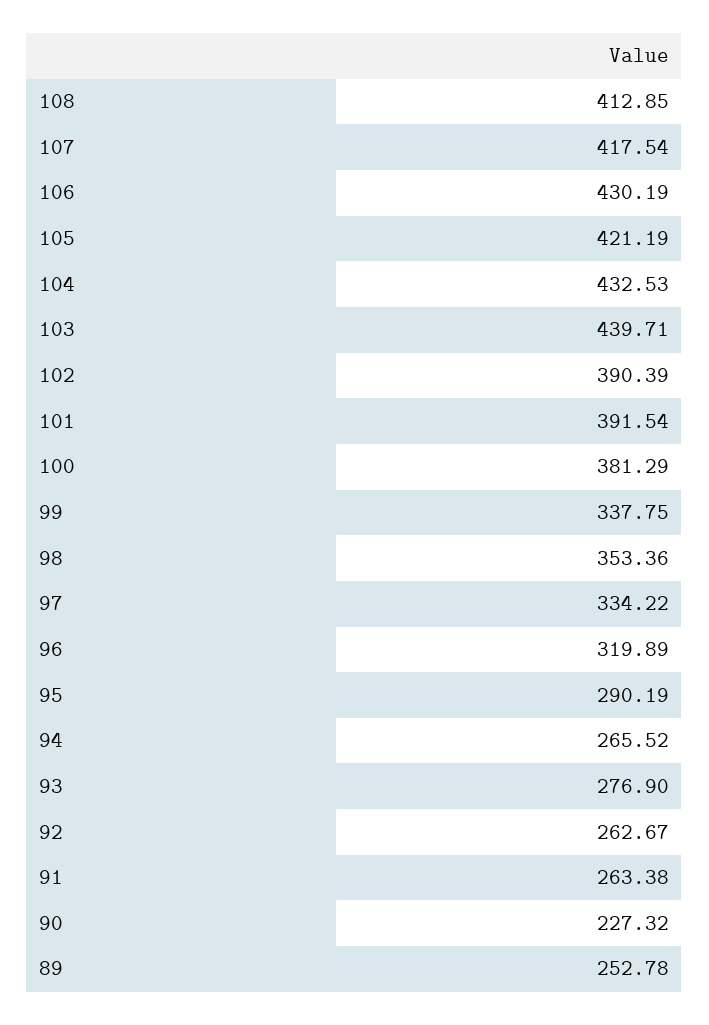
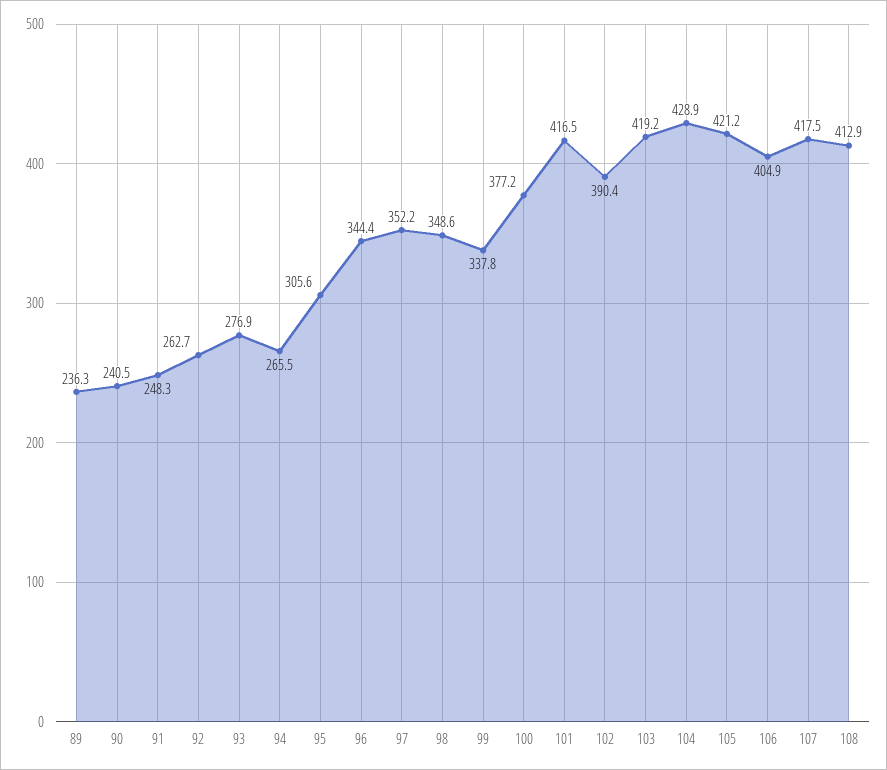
106: 430.19 -> 404.9
104: 432.53 -> 428.9
103: 439.71 -> 419.2
101: 391.54 -> 416.5
100: 381.29 -> 377.2
98: 353.36 -> 348.6
97: 334.22 -> 352.2
96: 319.89 -> 344.4
95: 290.19 -> 305.6
91: 263.38 -> 248.3
90: 227.32 -> 240.5
89: 252.78 -> 236.3

